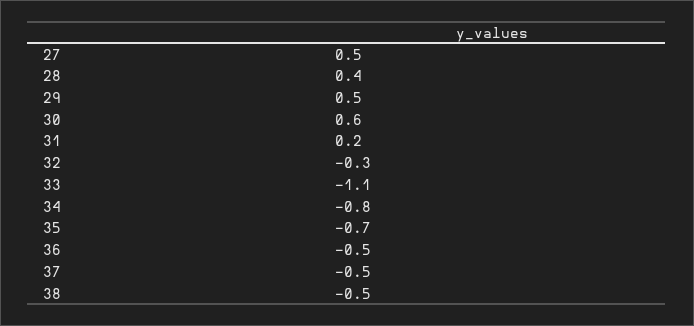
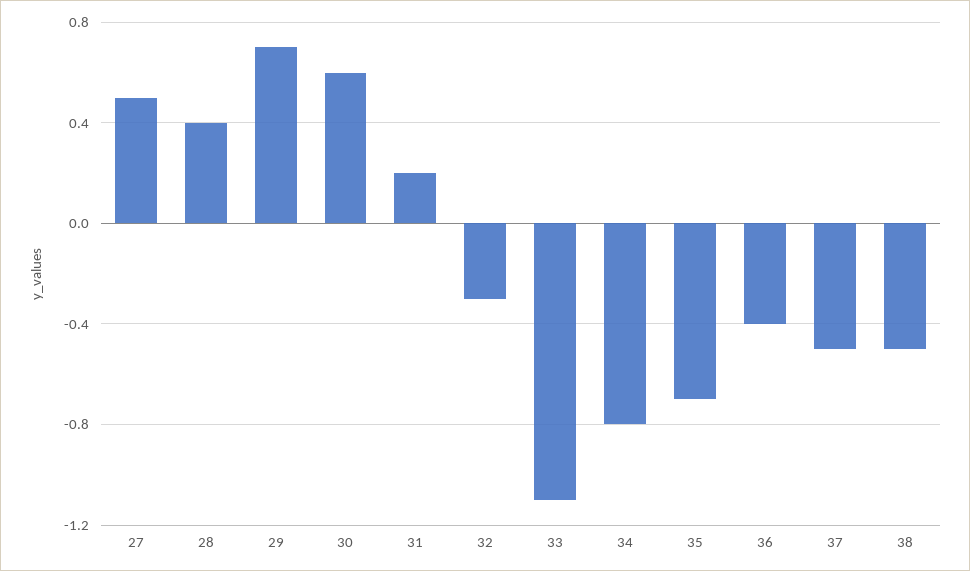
29: 0.5 -> 0.7
36: -0.5 -> -0.4

